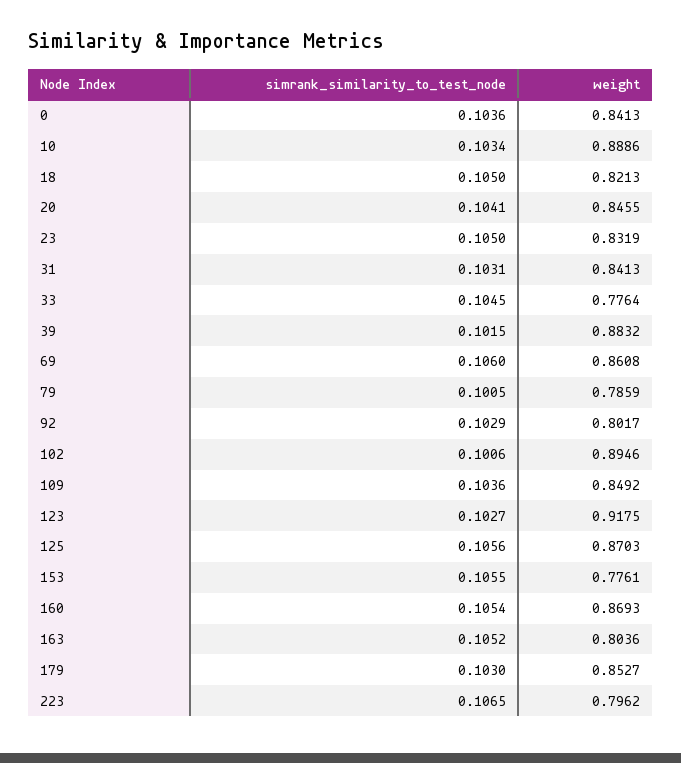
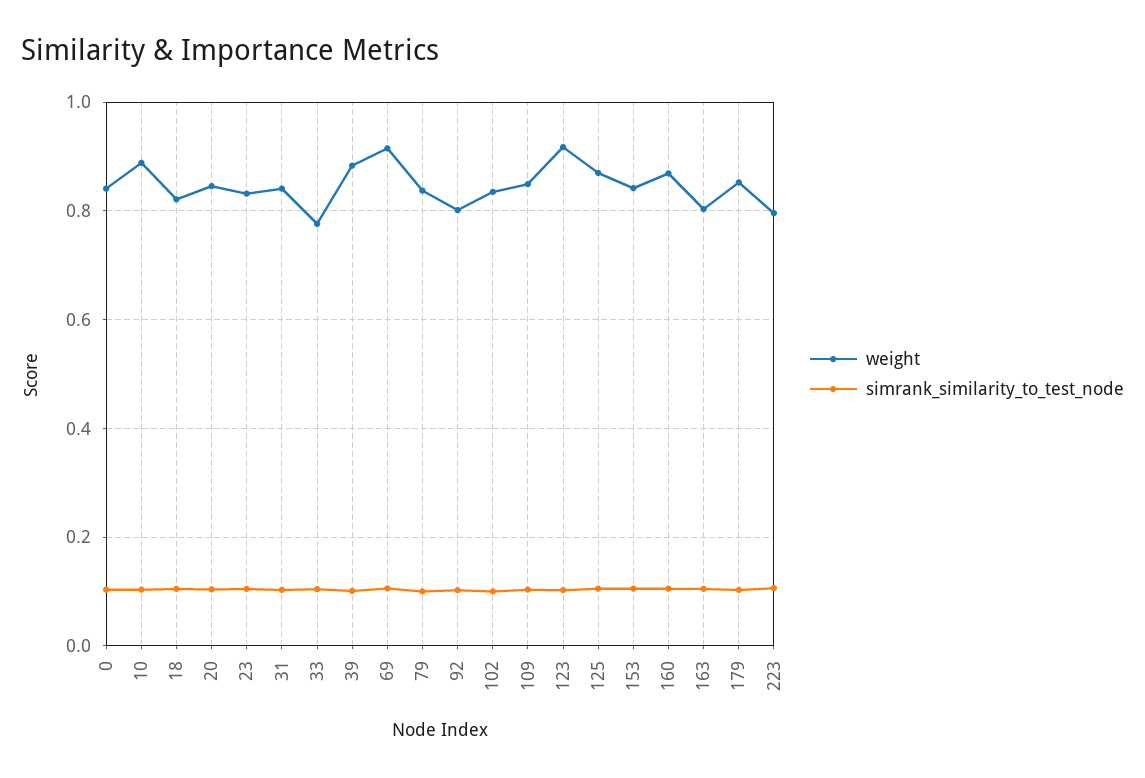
weight, 69: 0.8608 -> 0.92
weight, 79: 0.7859 -> 0.84
weight, 102: 0.8946 -> 0.84
weight, 153: 0.7761 -> 0.84

